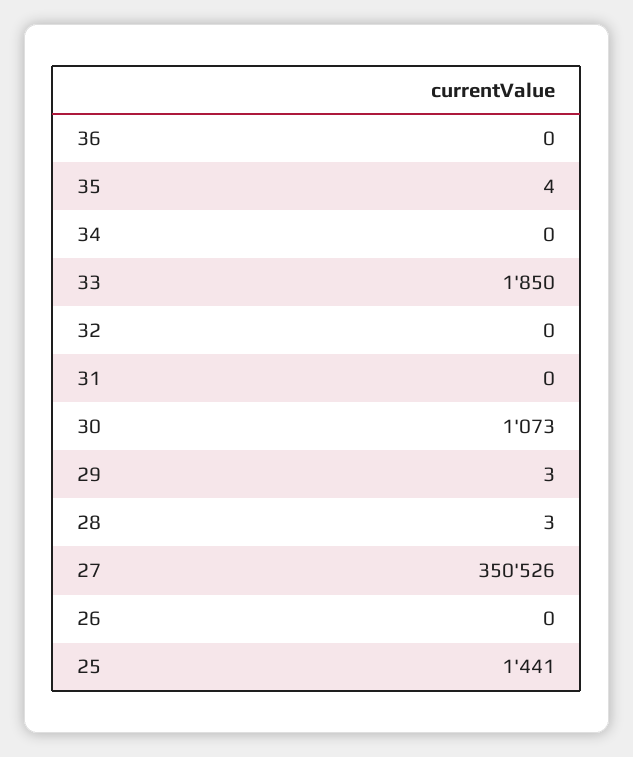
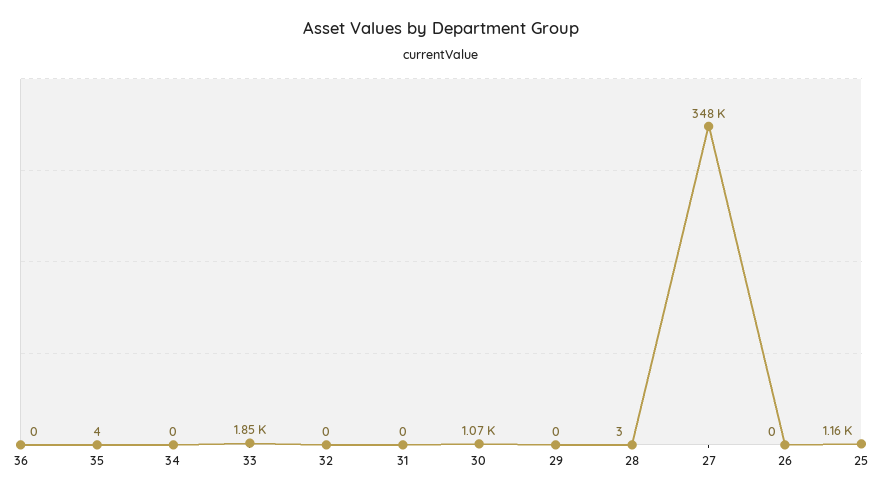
29: 3 -> 0
27: 350526 -> 348000
25: 1441 -> 1160

